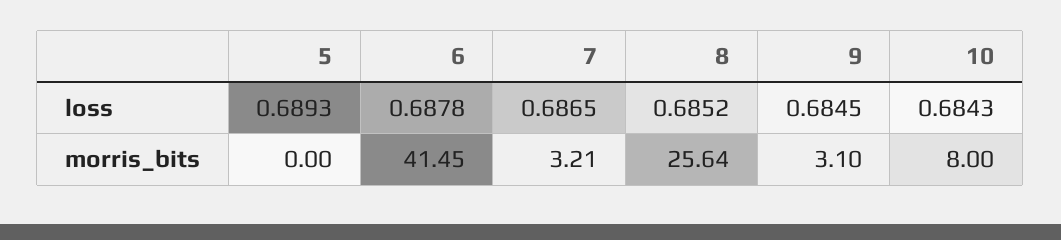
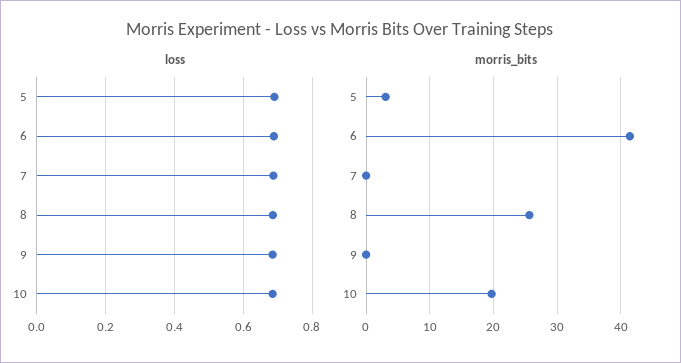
morris_bits, 5: 0 -> 3
morris_bits, 7: 3.21 -> 0
morris_bits, 9: 3.1 -> 0
morris_bits, 10: 8 -> 20

